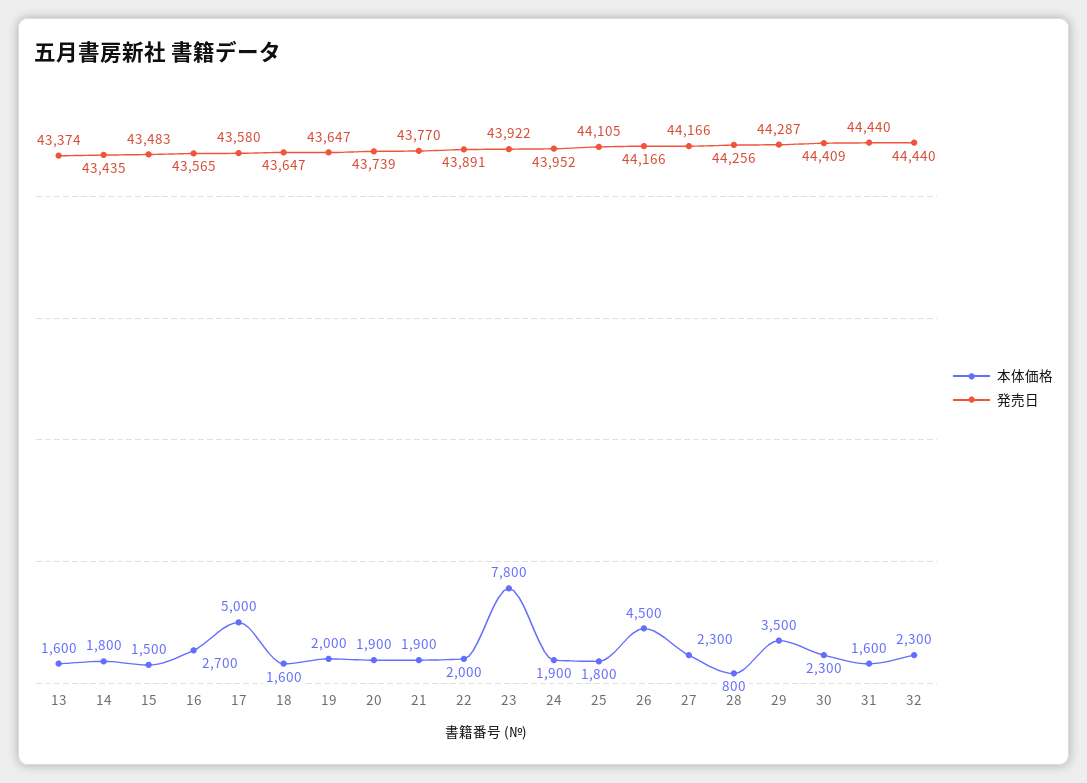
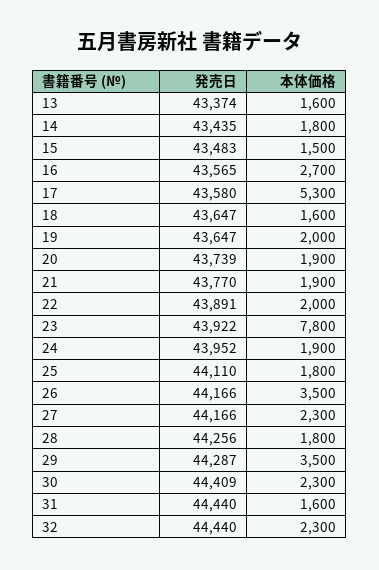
本体価格, 17: 5000 -> 5300
発売日, 25: 44105 -> 44110
本体価格, 26: 4500 -> 3500
本体価格, 28: 800 -> 1800

